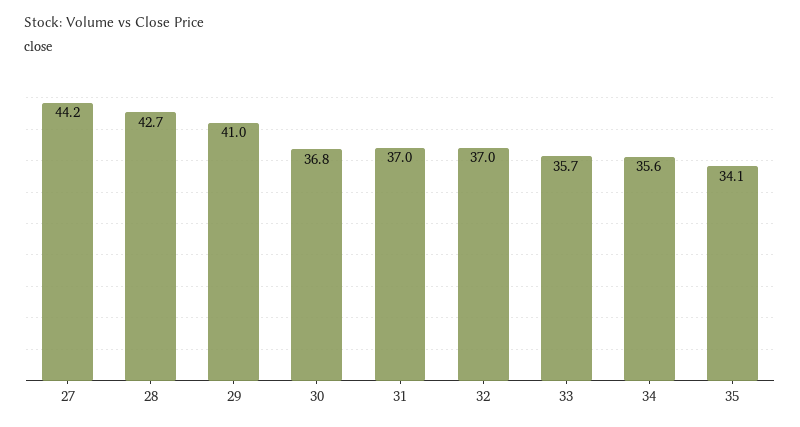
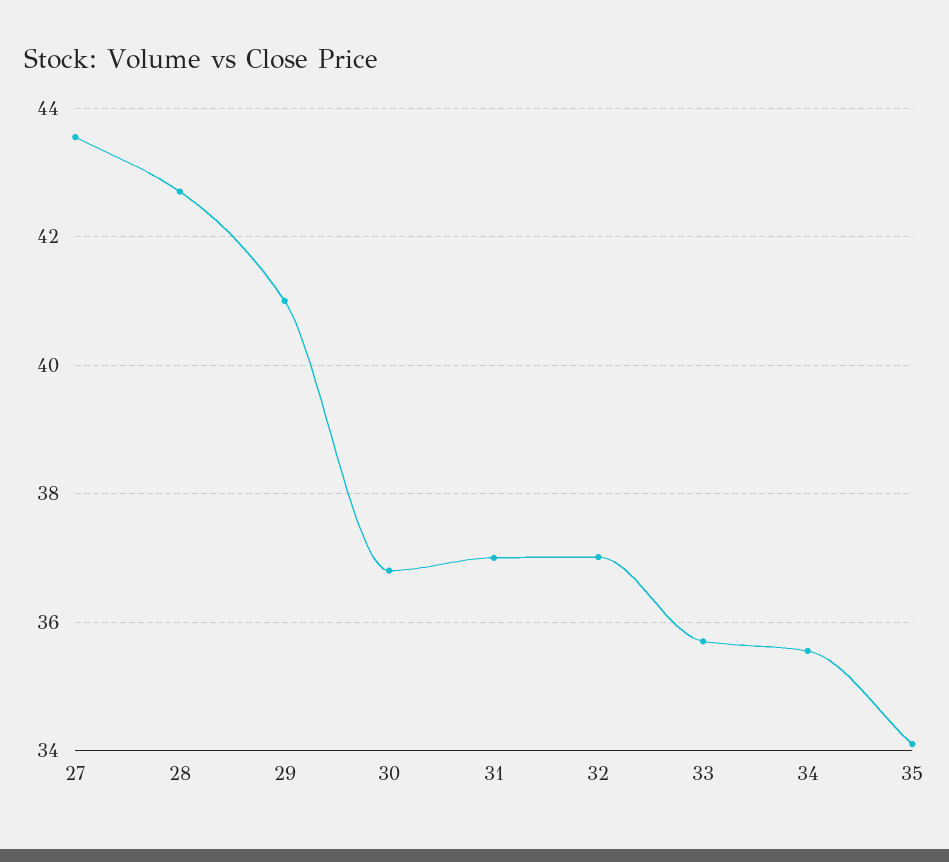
27: 44.2 -> 43.6

